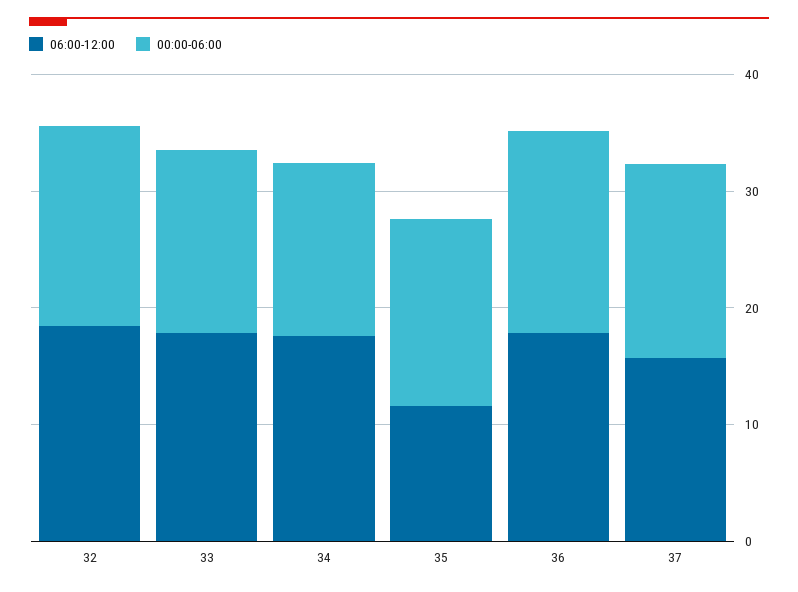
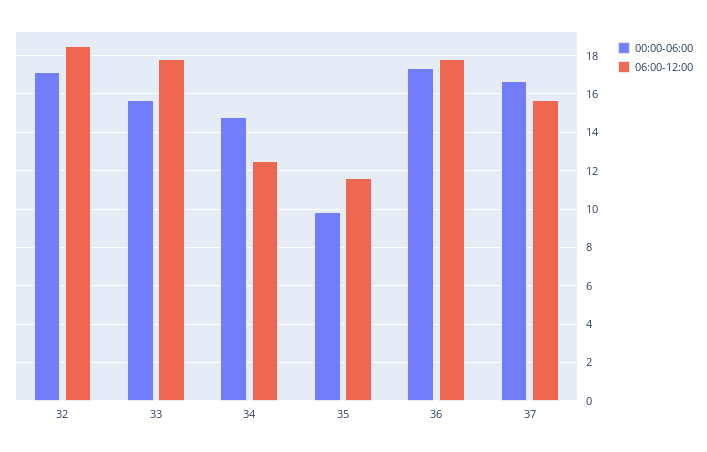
06:00-12:00, 34: 18 -> 12.5
00:00-06:00, 35: 16 -> 10

